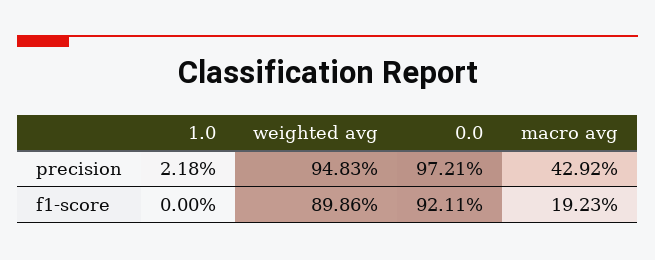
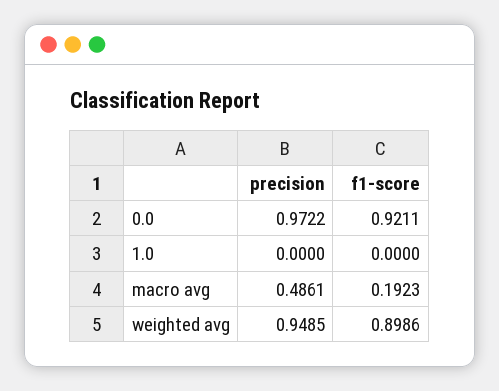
1.0, precision: 0.0218 -> 0
weighted avg, precision: 0.9483 -> 0.9485
0.0, precision: 0.9721 -> 0.9722
macro avg, precision: 0.4292 -> 0.4861

